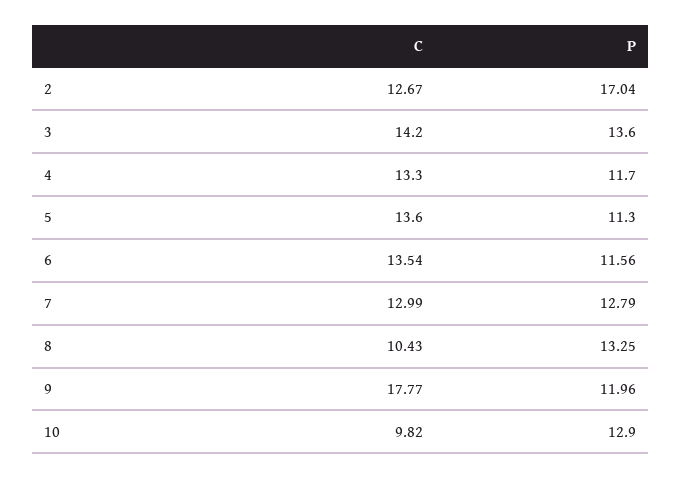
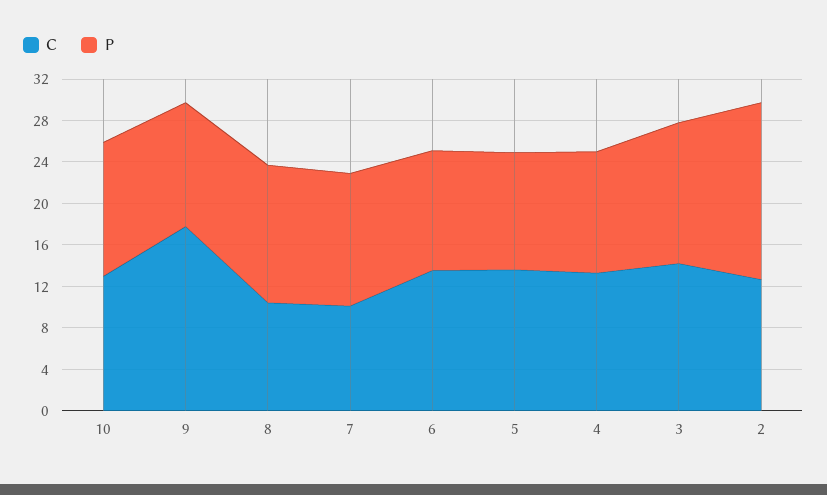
C, 7: 12.99 -> 10
C, 10: 9.82 -> 13

